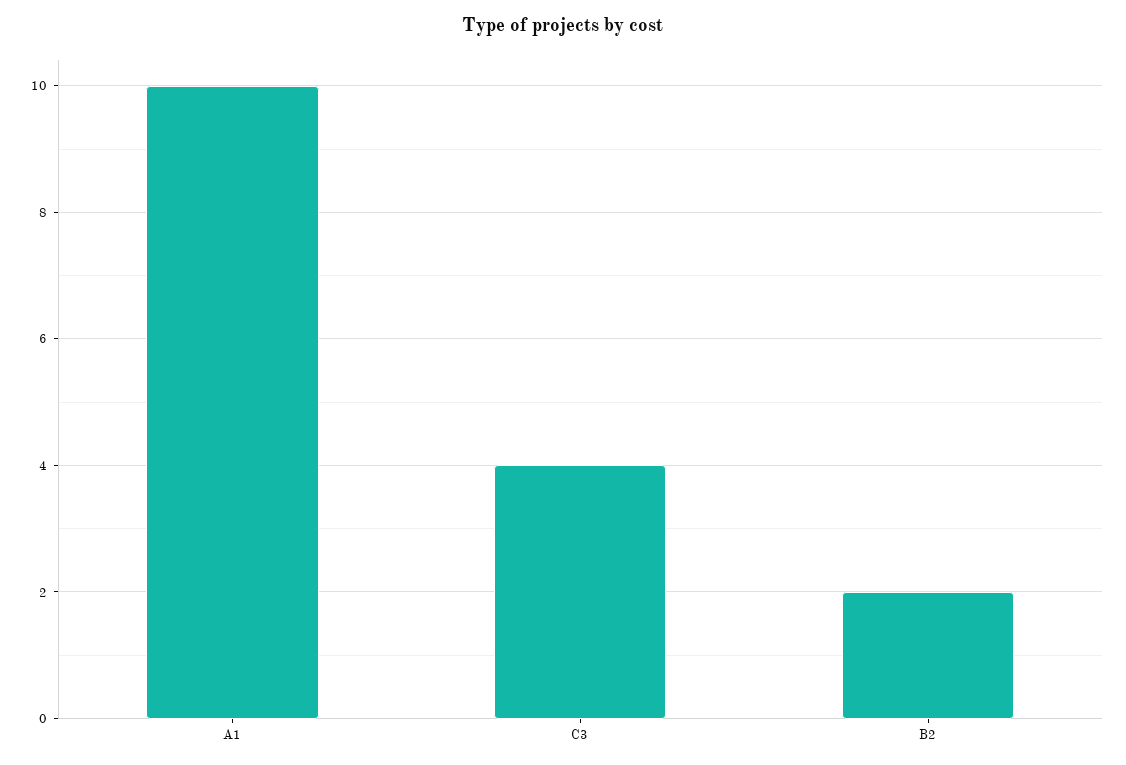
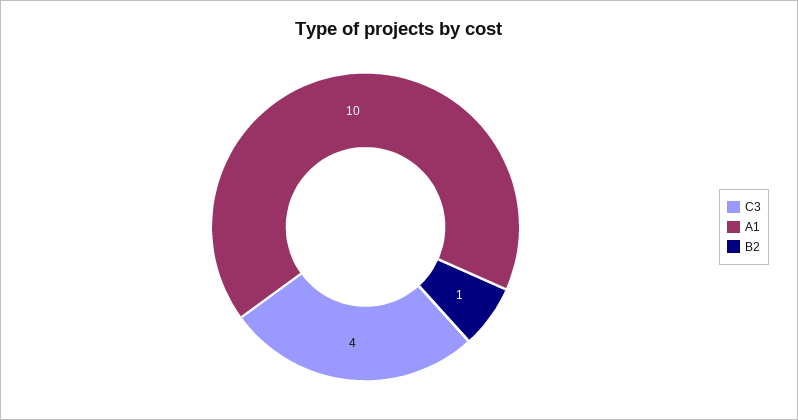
B2: 2 -> 1

